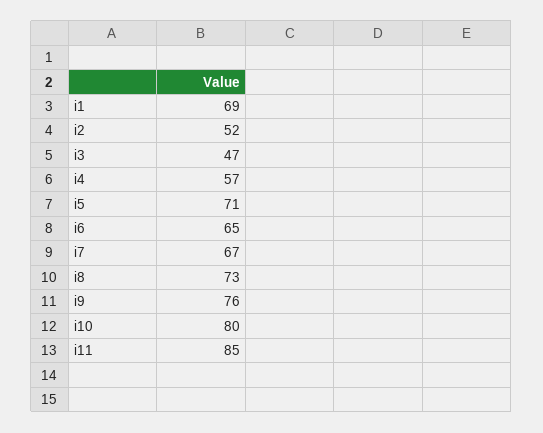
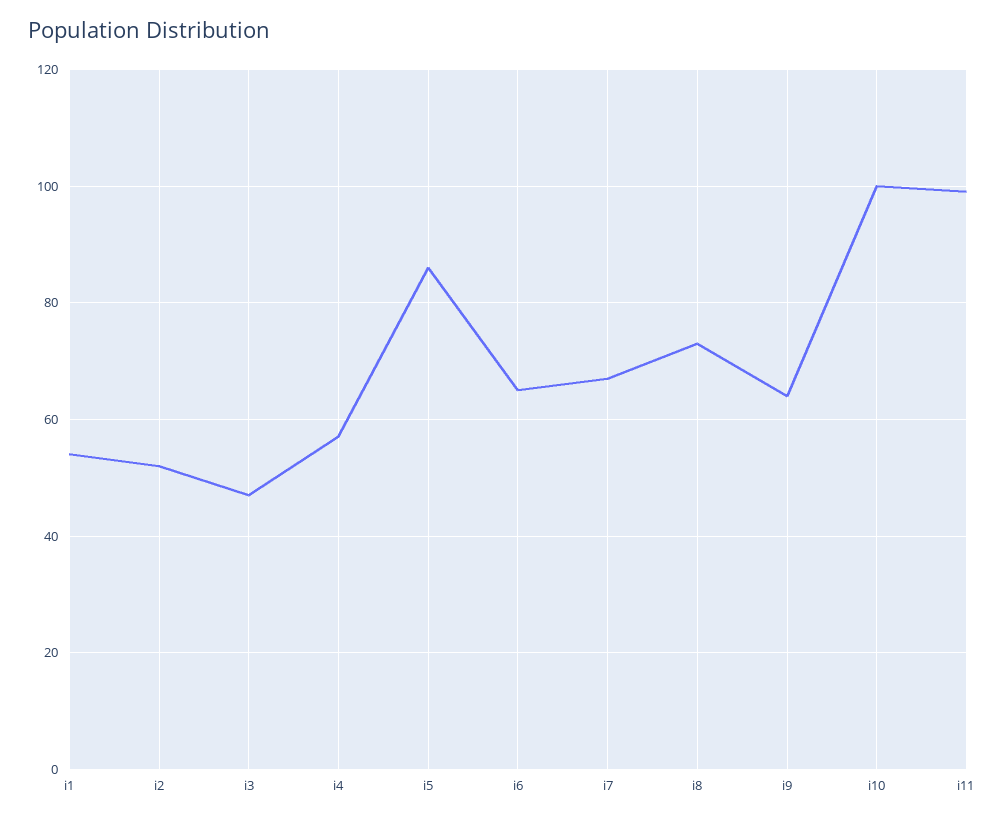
i1: 69 -> 55
i5: 71 -> 85
i9: 76 -> 65
i10: 80 -> 100
i11: 85 -> 100

